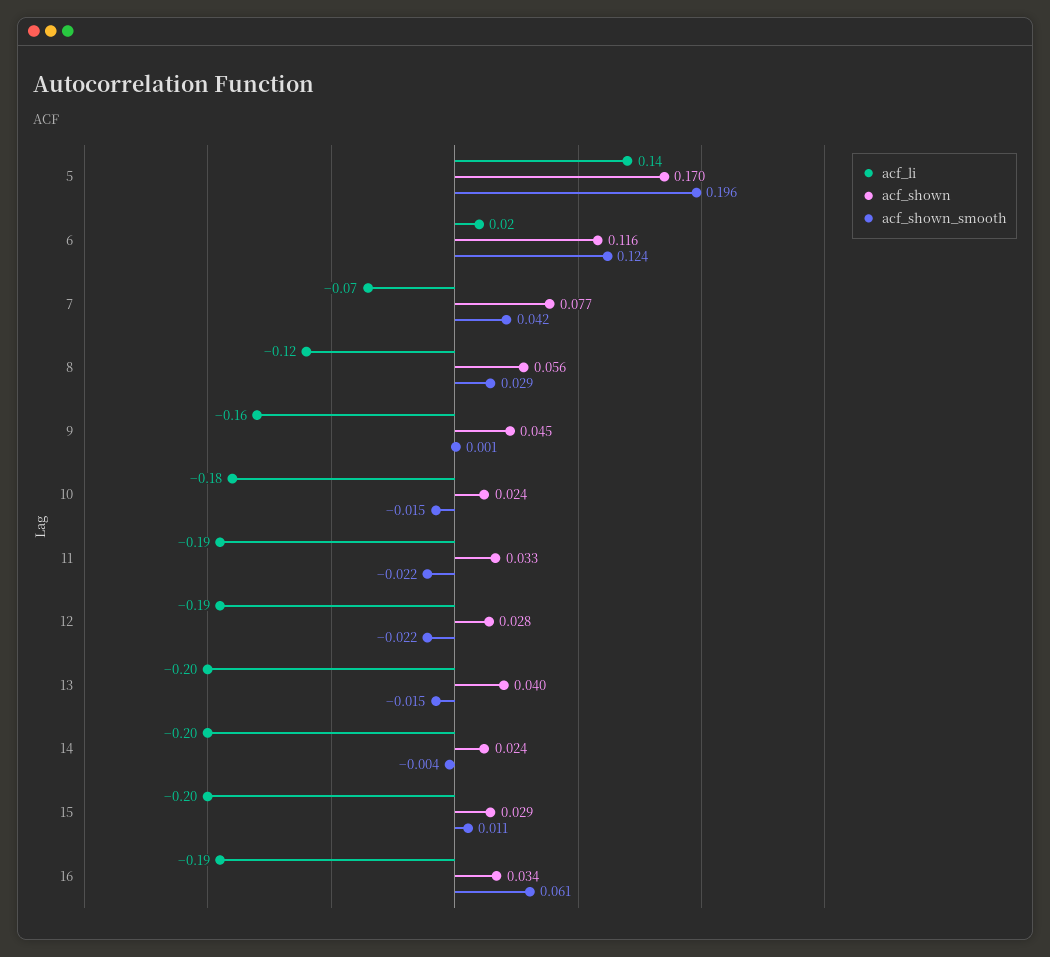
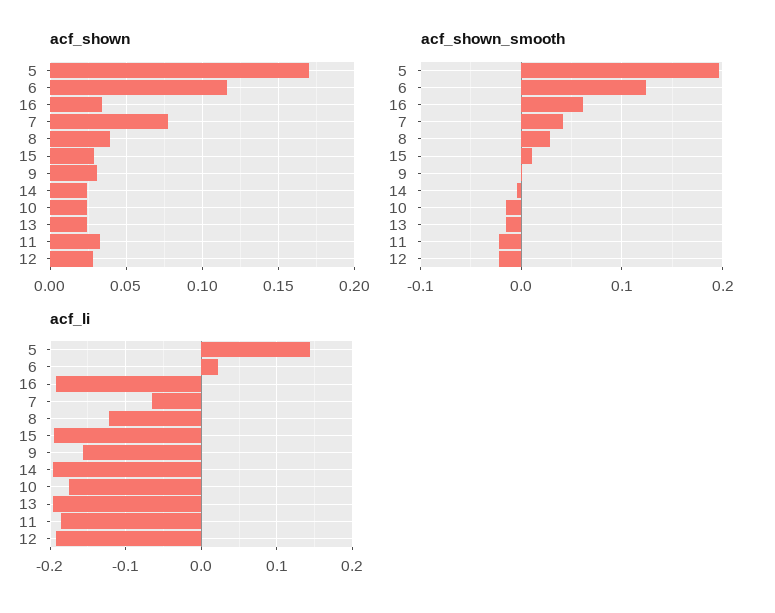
acf_shown, 8: 0.056 -> 0.04
acf_shown, 9: 0.045 -> 0.03
acf_shown, 13: 0.04 -> 0.025

